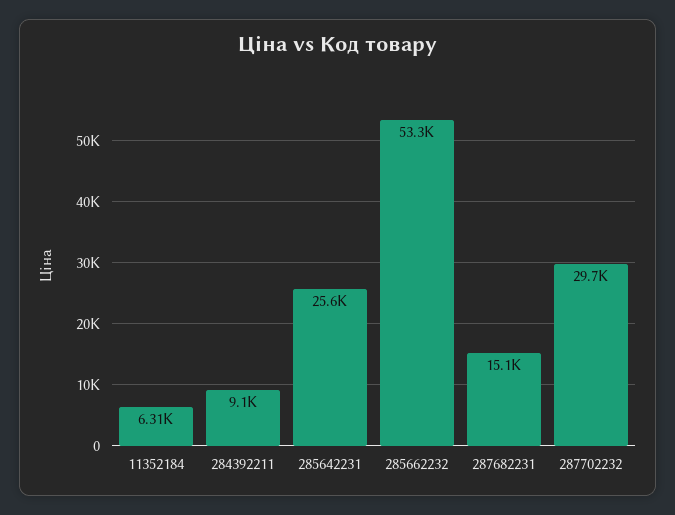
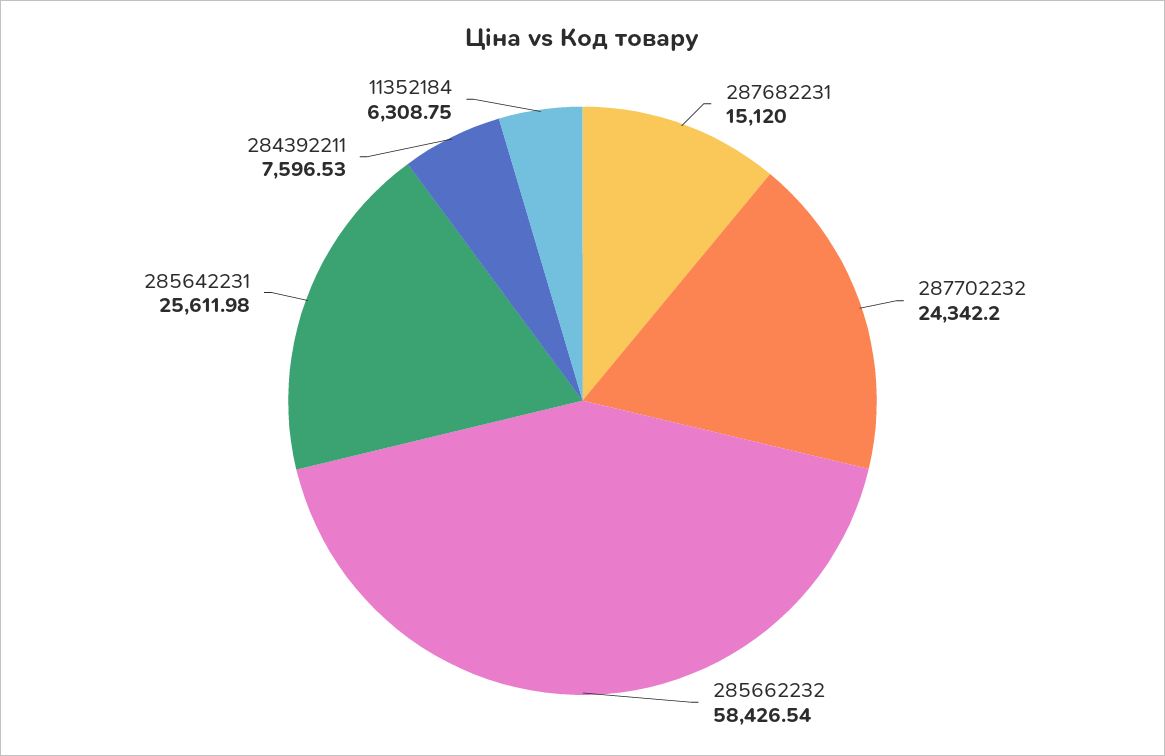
284392211: 9100 -> 7596.53
285662232: 53300 -> 58426.54
287702232: 29700 -> 24342.2

